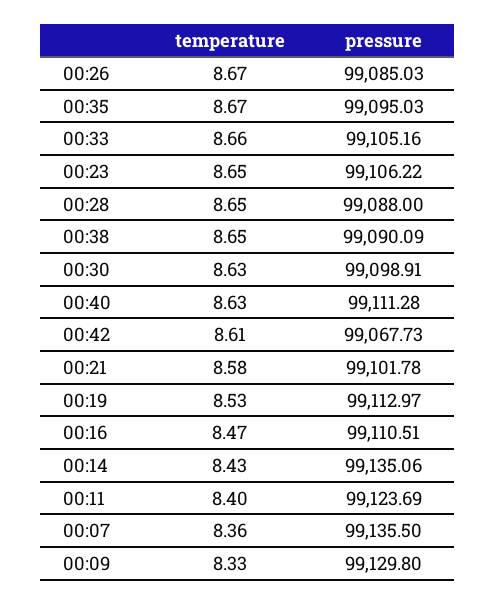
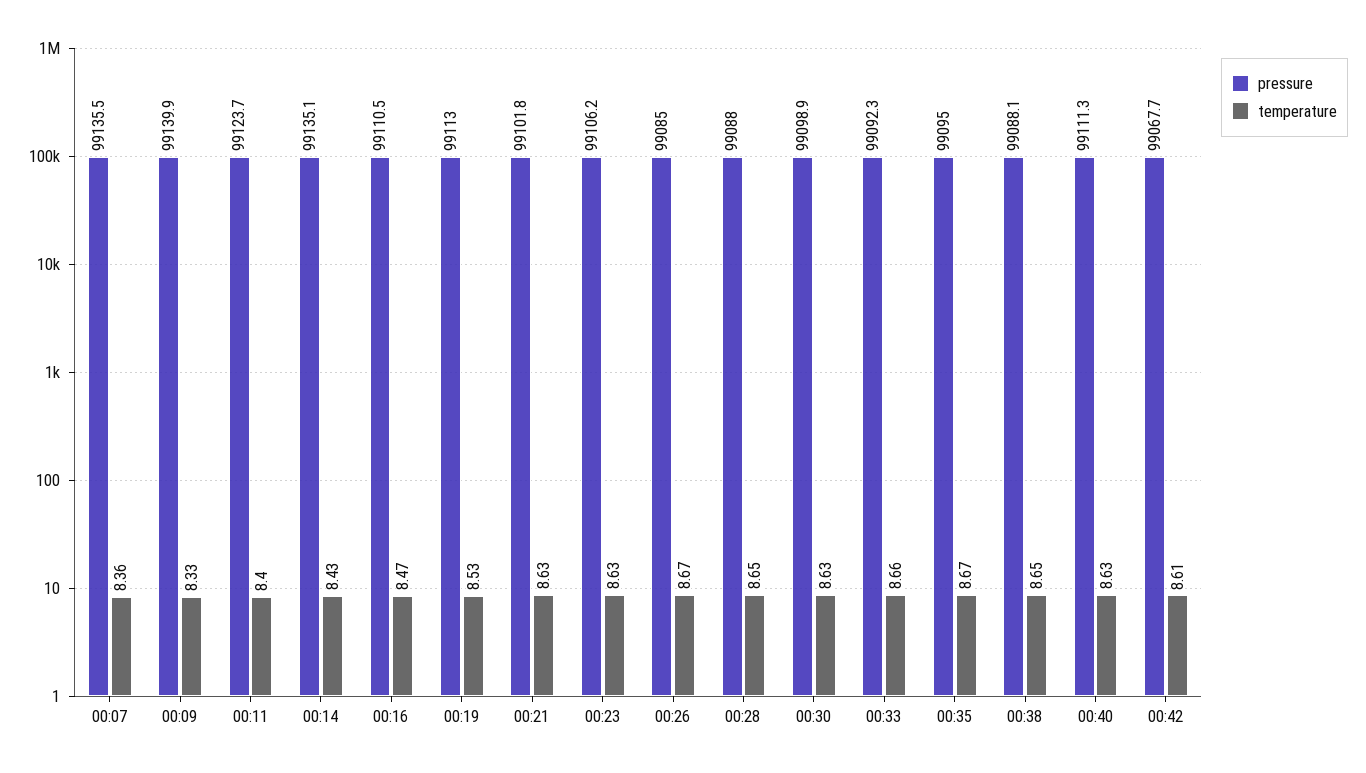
pressure, 00:33: 99105.16 -> 99092.3
temperature, 00:23: 8.65 -> 8.63
pressure, 00:38: 99090.09 -> 99088.1
temperature, 00:21: 8.58 -> 8.63
pressure, 00:09: 99129.8 -> 99139.9

